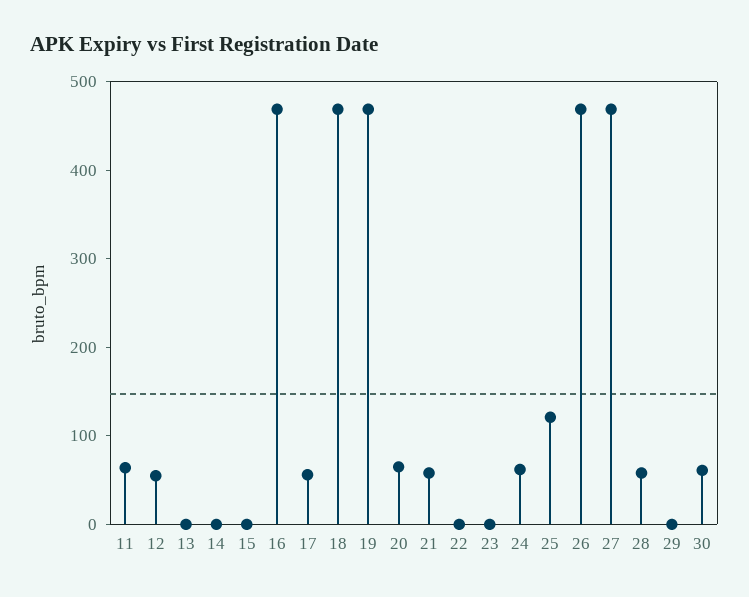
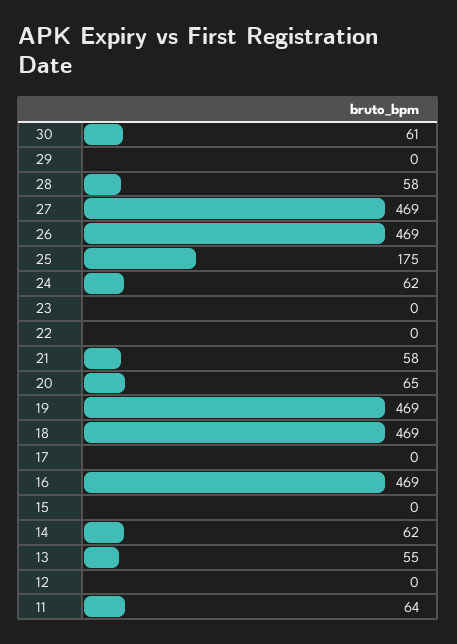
12: 60 -> 0
13: 0 -> 55
14: 0 -> 62
17: 60 -> 0
25: 120 -> 175

